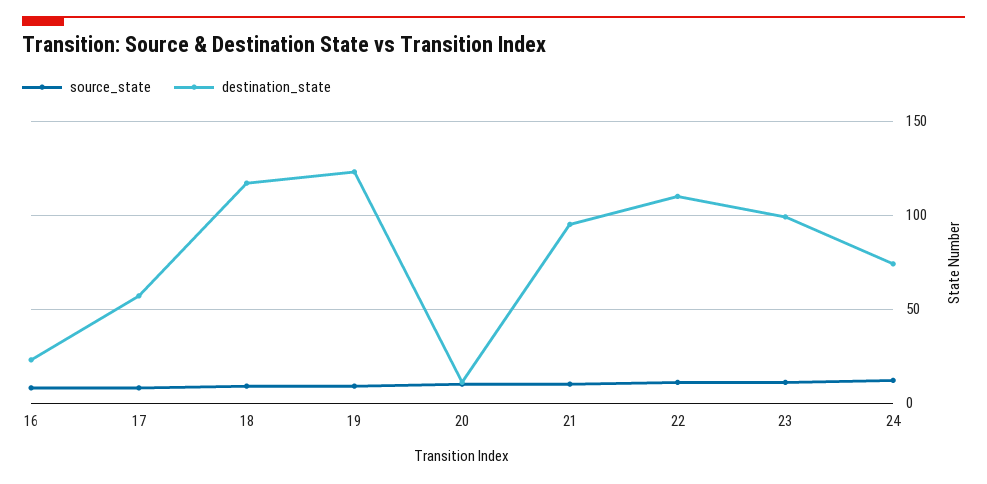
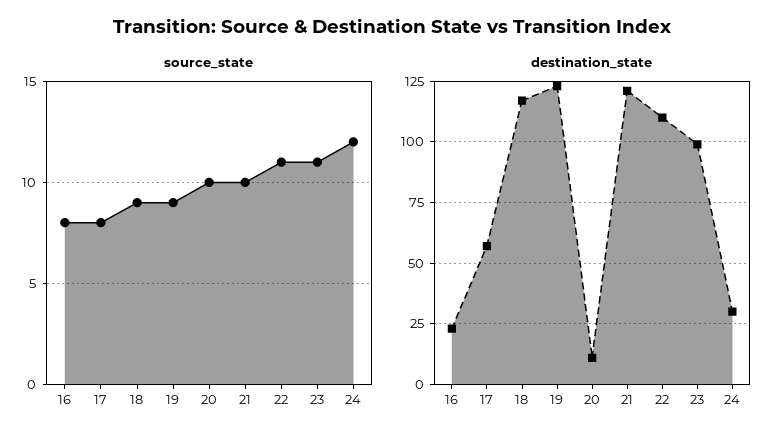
destination_state, 21: 95 -> 120
destination_state, 24: 75 -> 30

